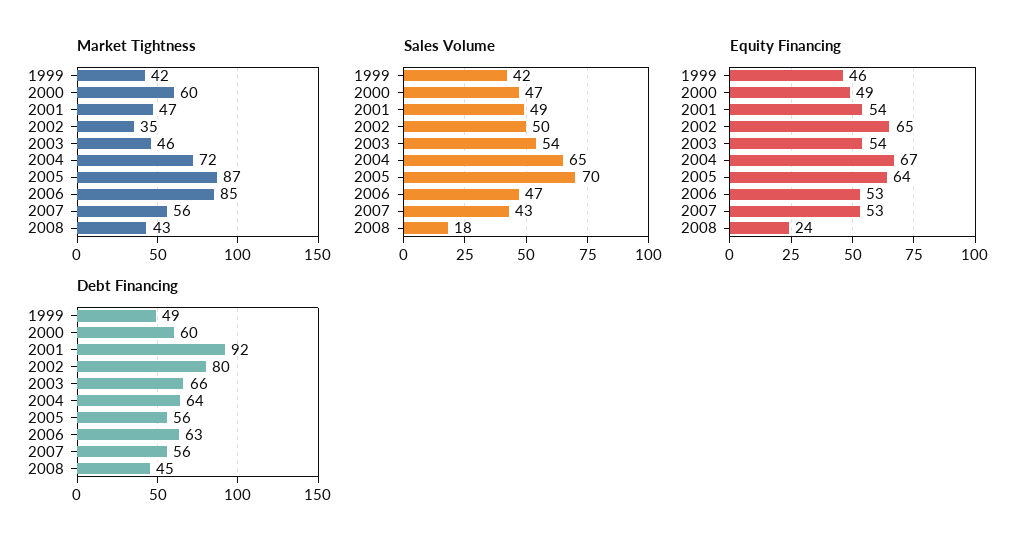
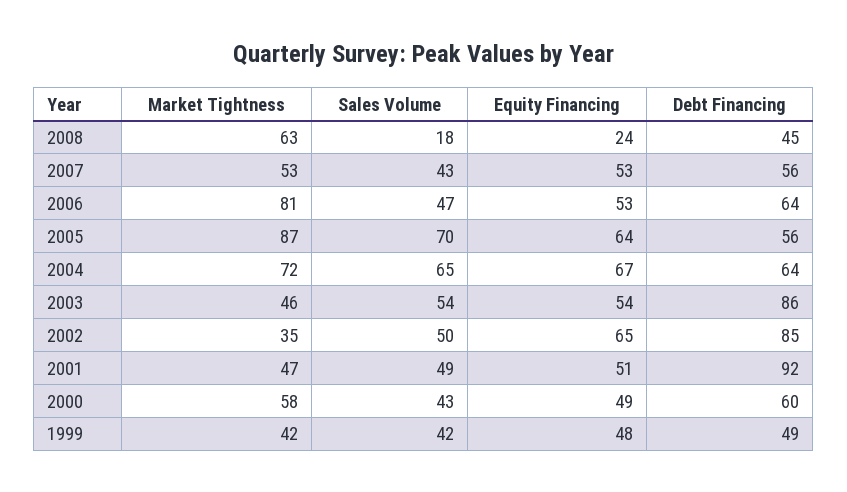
Market Tightness, 2000: 60 -> 58
Market Tightness, 2006: 85 -> 81
Market Tightness, 2007: 56 -> 53
Market Tightness, 2008: 43 -> 63
Sales Volume, 2000: 47 -> 43
Equity Financing, 1999: 46 -> 48
Equity Financing, 2001: 54 -> 51
Debt Financing, 2002: 80 -> 85
Debt Financing, 2003: 66 -> 86
Debt Financing, 2006: 63 -> 64

